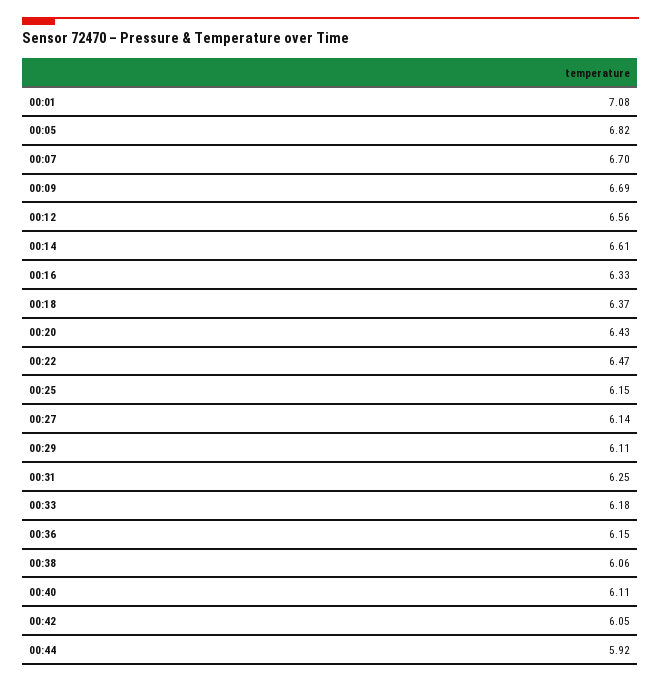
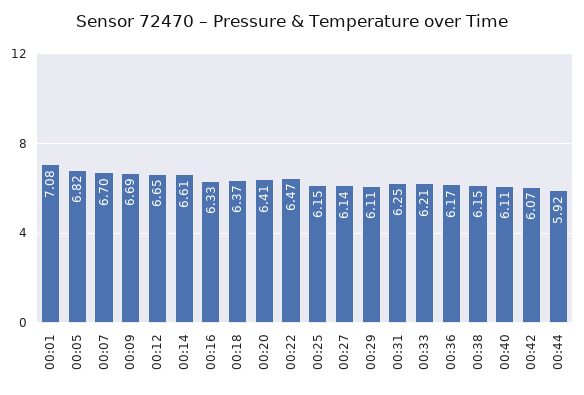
00:12: 6.56 -> 6.65
00:20: 6.43 -> 6.41
00:33: 6.18 -> 6.21
00:36: 6.15 -> 6.17
00:38: 6.06 -> 6.15
00:42: 6.05 -> 6.07

